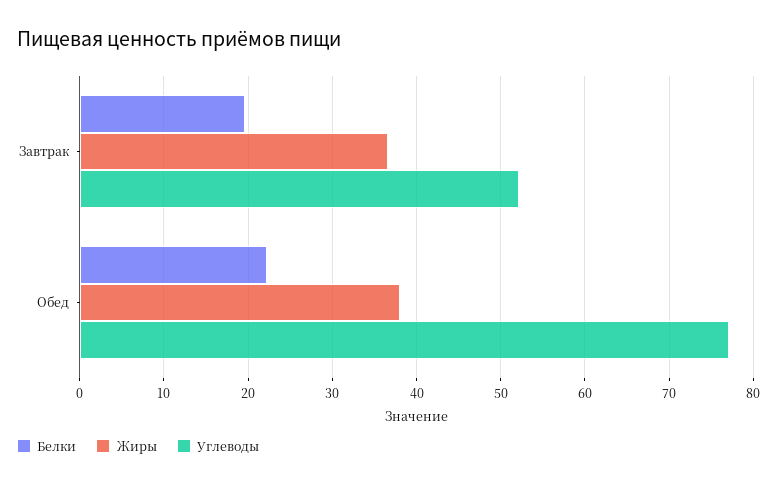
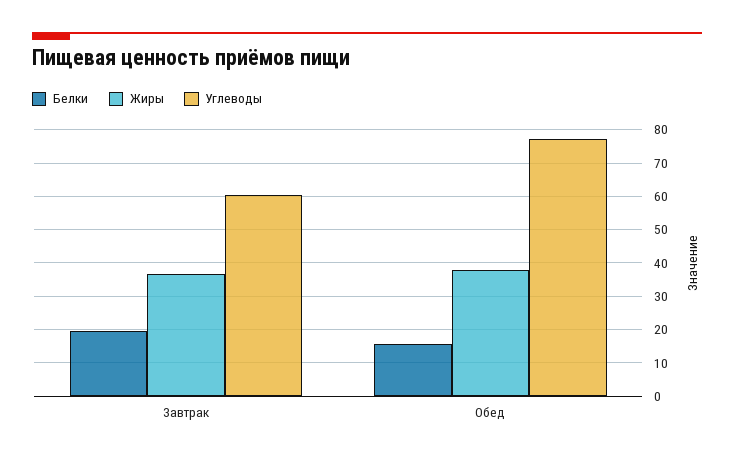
Углеводы, Завтрак: 52 -> 60
Белки, Обед: 22 -> 16

